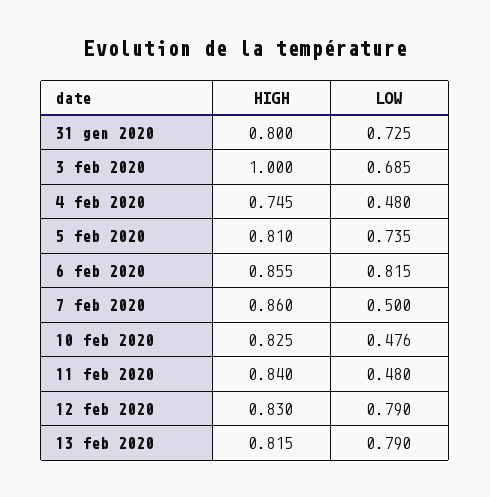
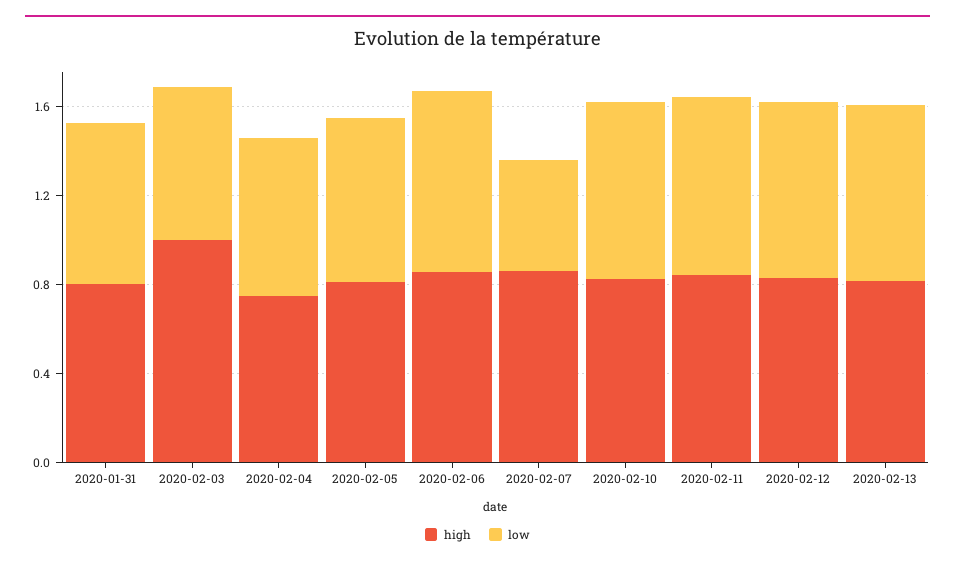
LOW, 4 feb 2020: 0.48 -> 0.7
LOW, 10 feb 2020: 0.476 -> 0.8
LOW, 11 feb 2020: 0.48 -> 0.8

